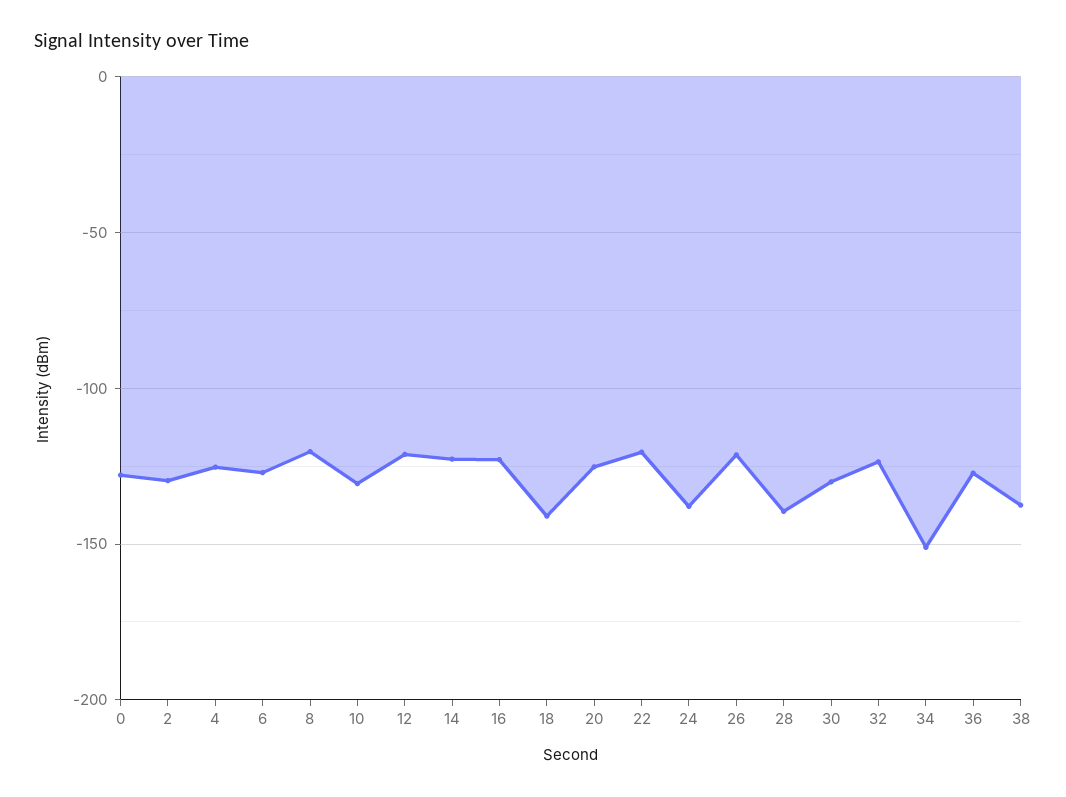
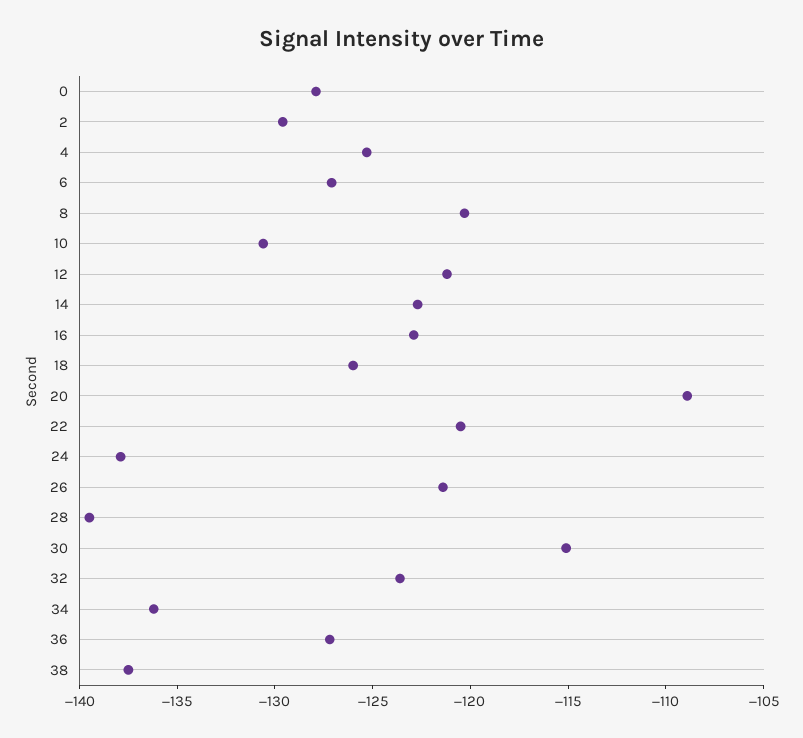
18: -140 -> -126
20: -125 -> -109
30: -130 -> -115
34: -150 -> -136

